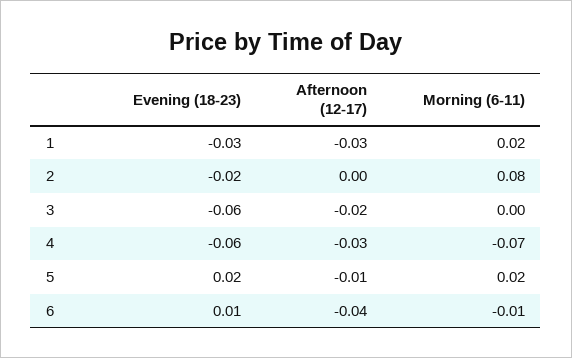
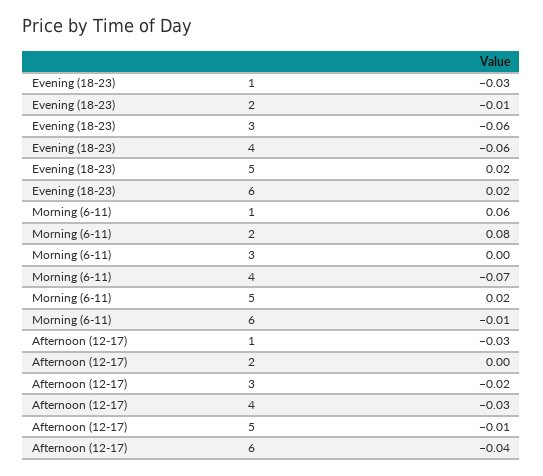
Morning (6-11), 1: 0.02 -> 0.06
Evening (18-23), 2: -0.02 -> -0.01
Evening (18-23), 6: 0.01 -> 0.02

